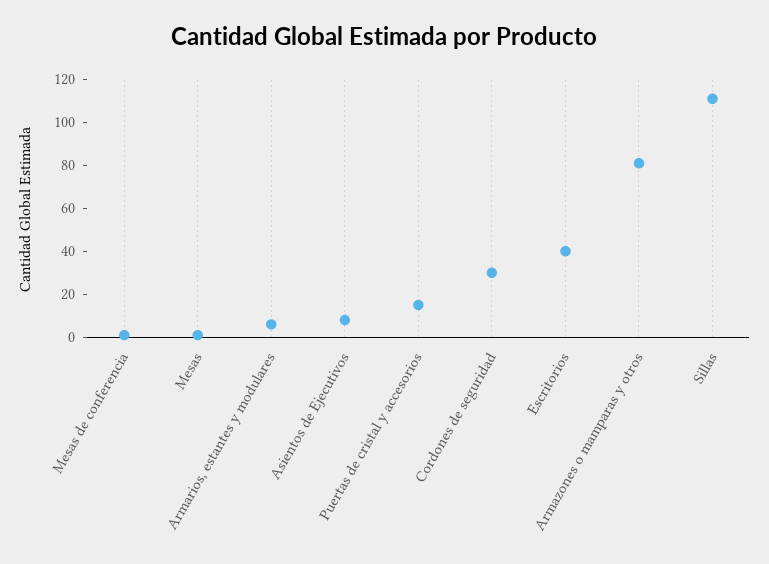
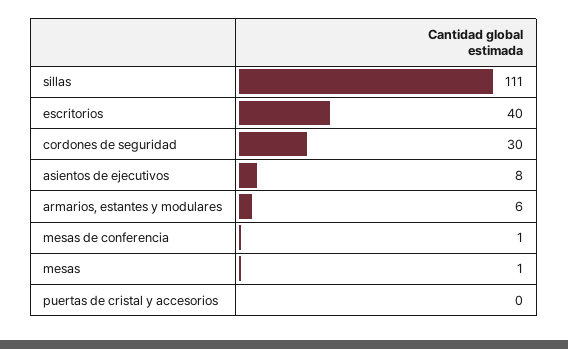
Puertas de cristal y accesorios: 15 -> 0
Armazones o mamparas y otros: 80 -> none

